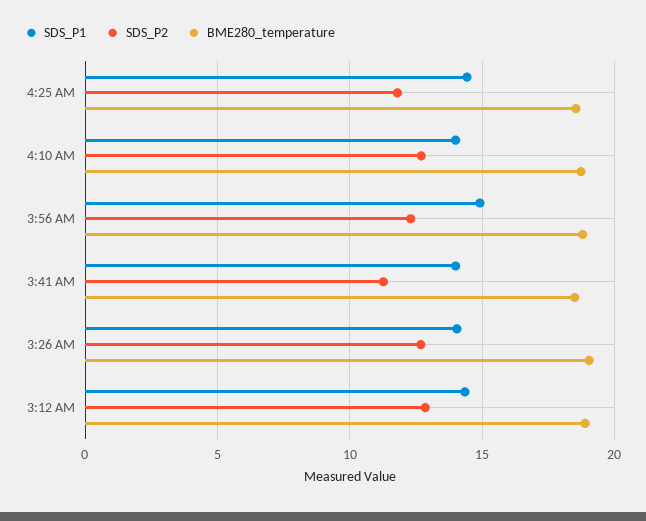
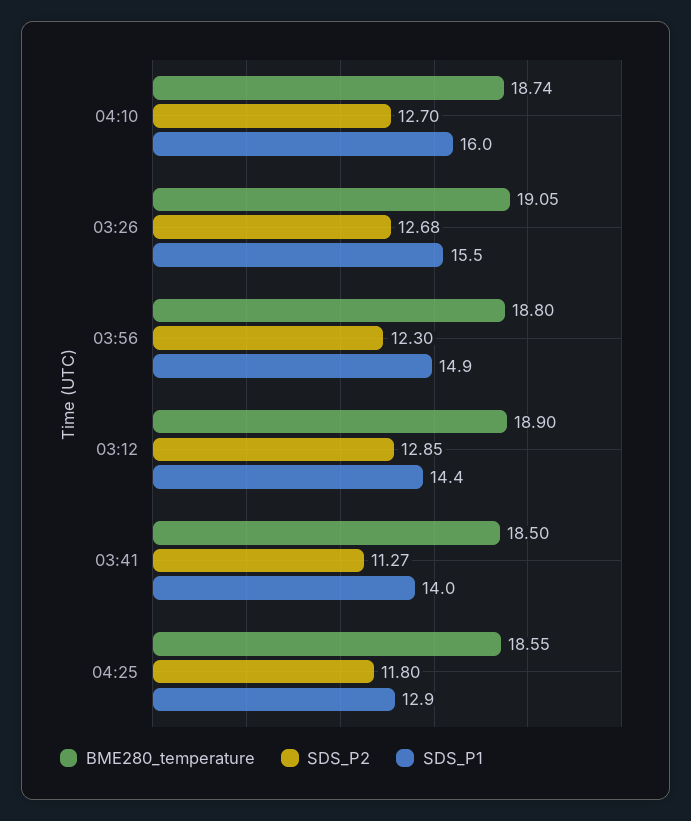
SDS_P1, 4:25 AM: 14.5 -> 12.9
SDS_P1, 4:10 AM: 14 -> 16
SDS_P1, 3:26 AM: 14 -> 15.5

